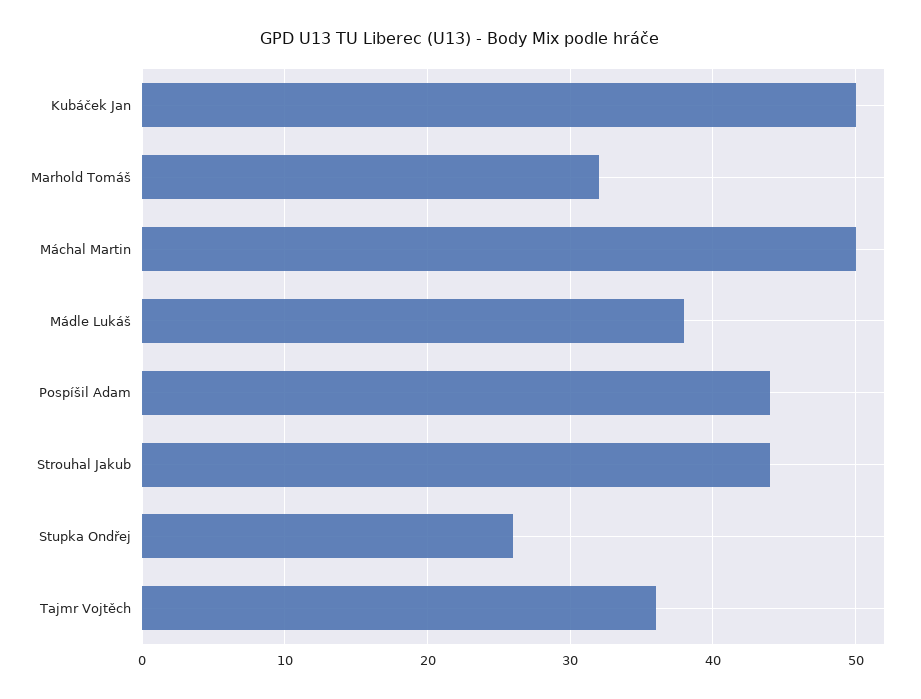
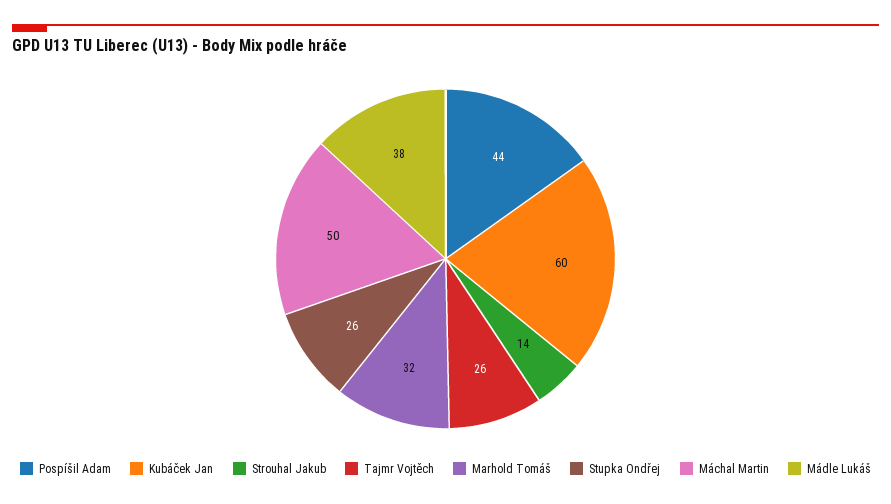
Kubáček Jan: 50 -> 60
Strouhal Jakub: 44 -> 14
Tajmr Vojtěch: 36 -> 26

